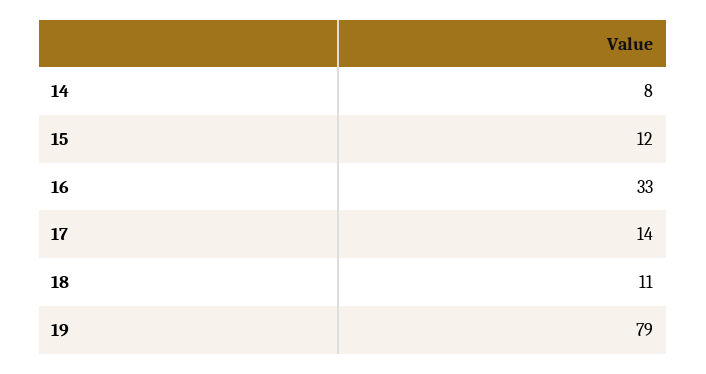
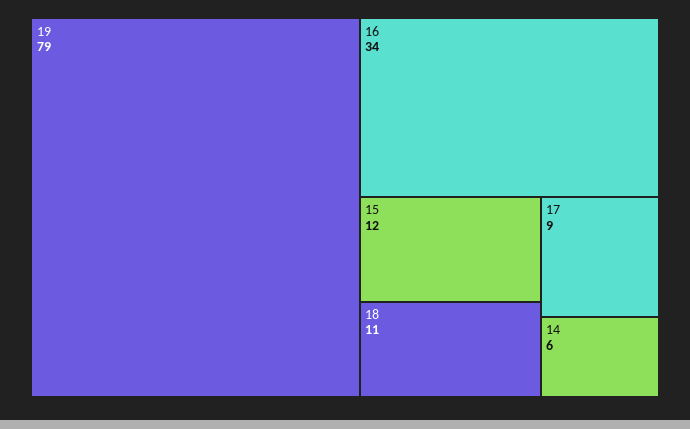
14: 8 -> 6
16: 33 -> 34
17: 14 -> 9

